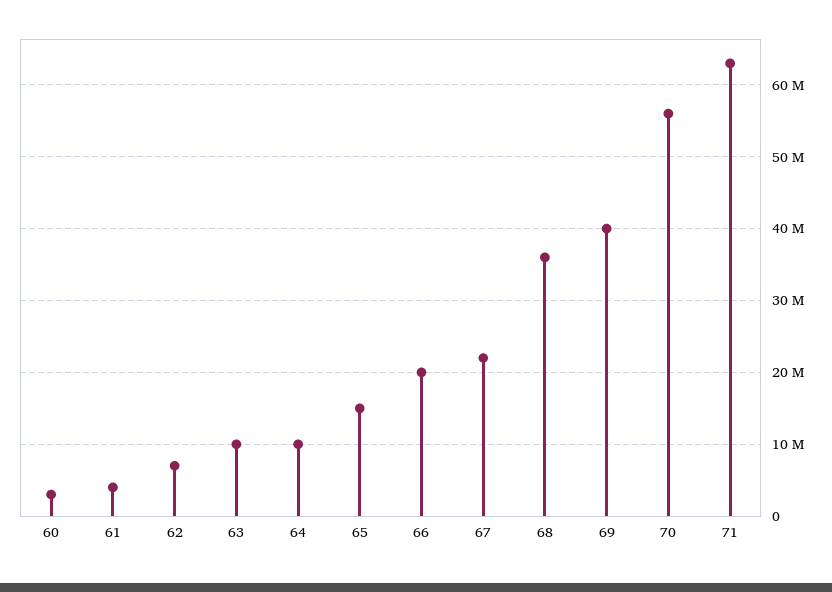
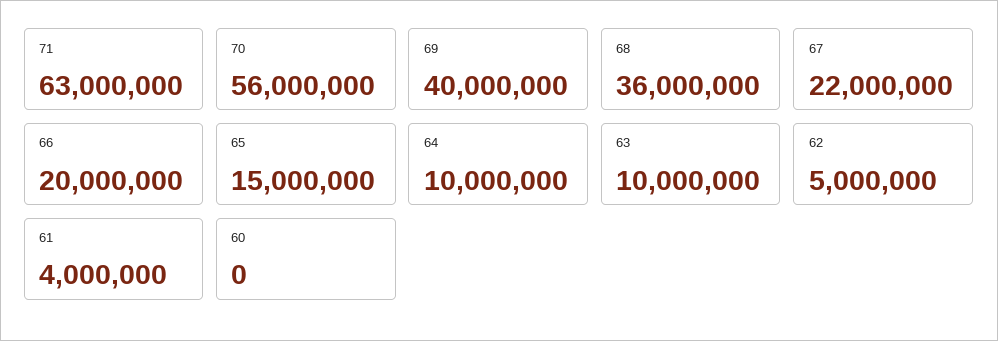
60: 3000000 -> 0
62: 7000000 -> 5000000

